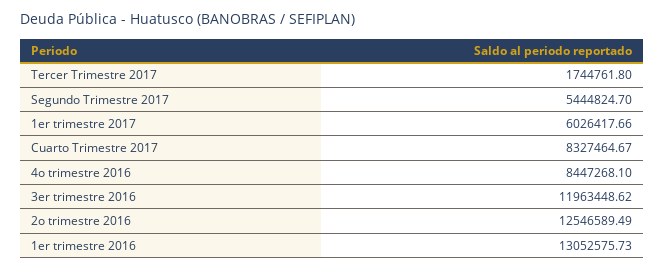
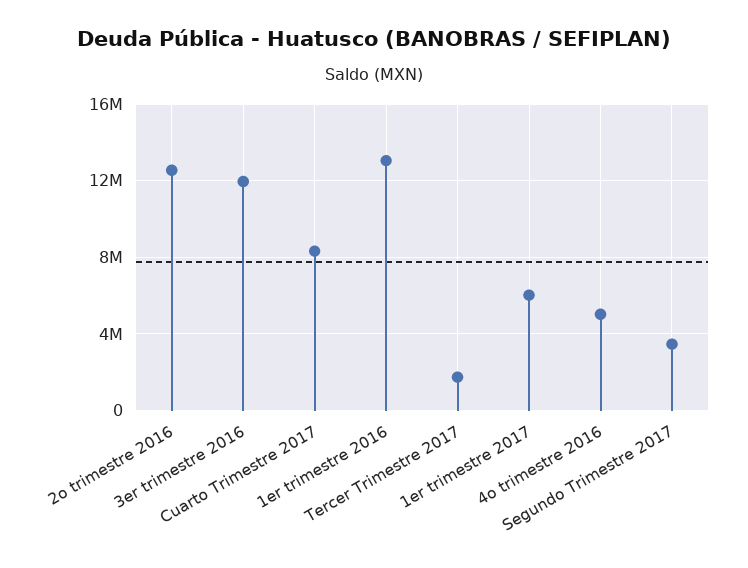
Segundo Trimestre 2017: 5444824.7 -> 3500000
4o trimestre 2016: 8447268.1 -> 5000000

